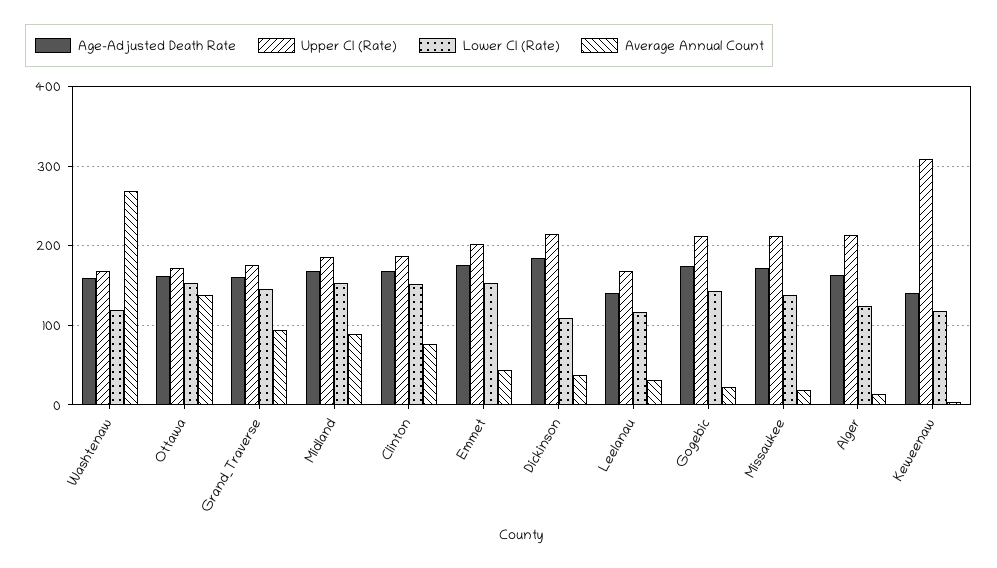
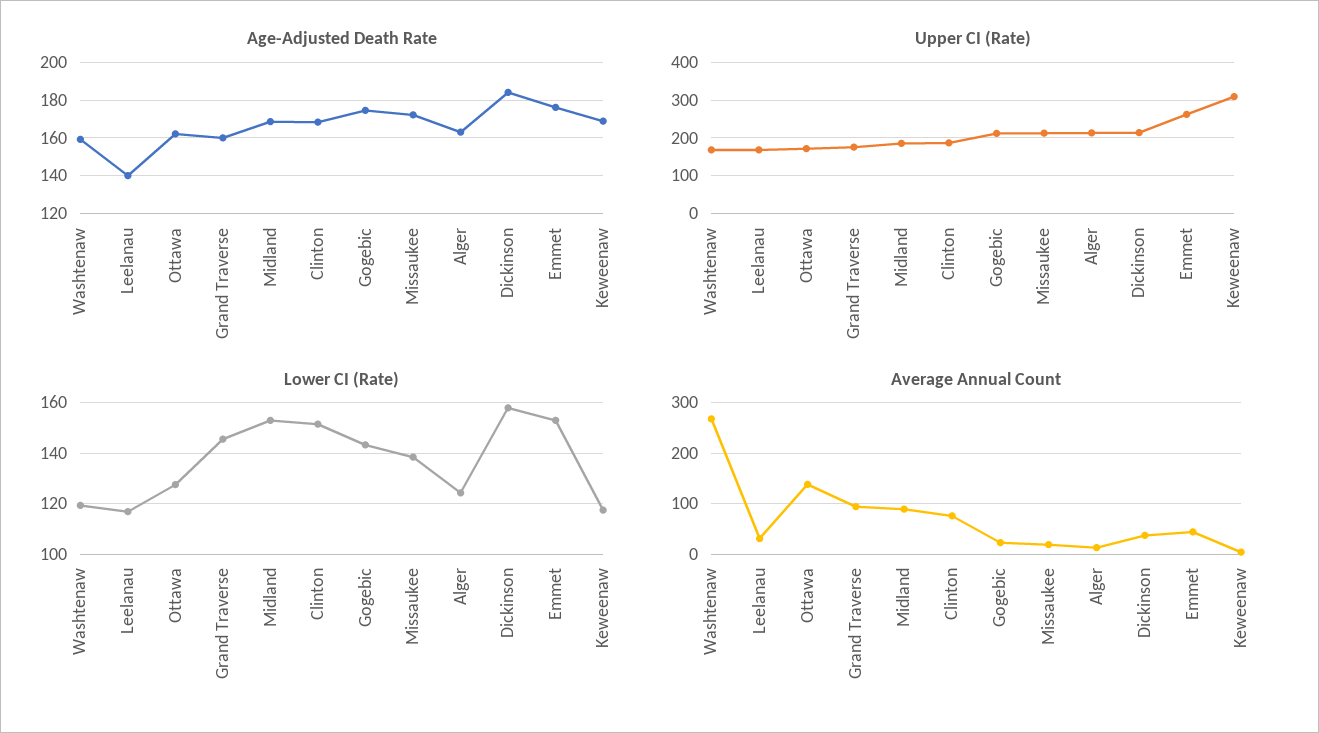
Lower CI (Rate), Ottawa: 150 -> 127.5
Upper CI (Rate), Emmet: 200 -> 260
Lower CI (Rate), Dickinson: 110 -> 157.5
Age-Adjusted Death Rate, Keweenaw: 140 -> 170

